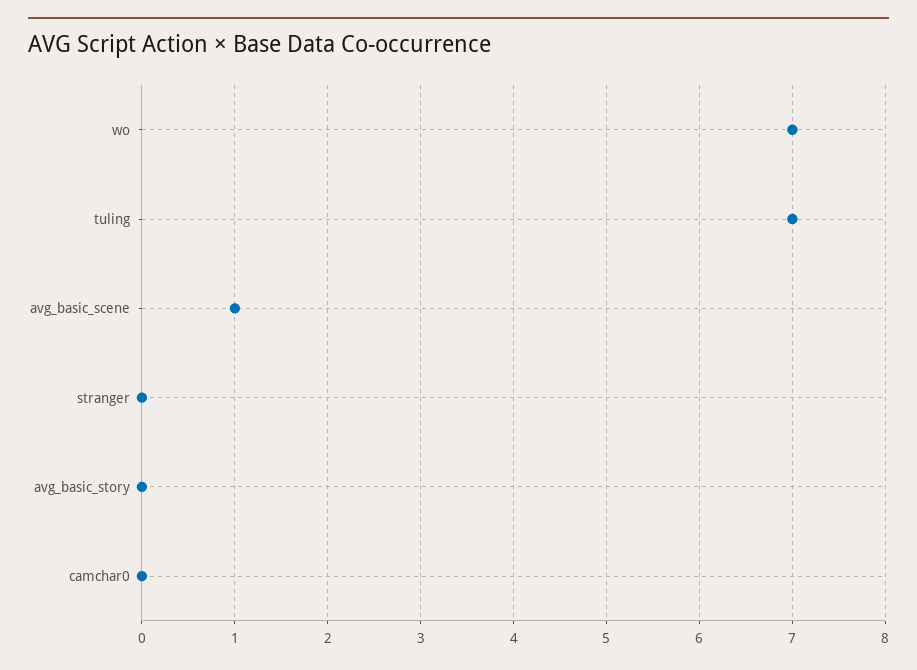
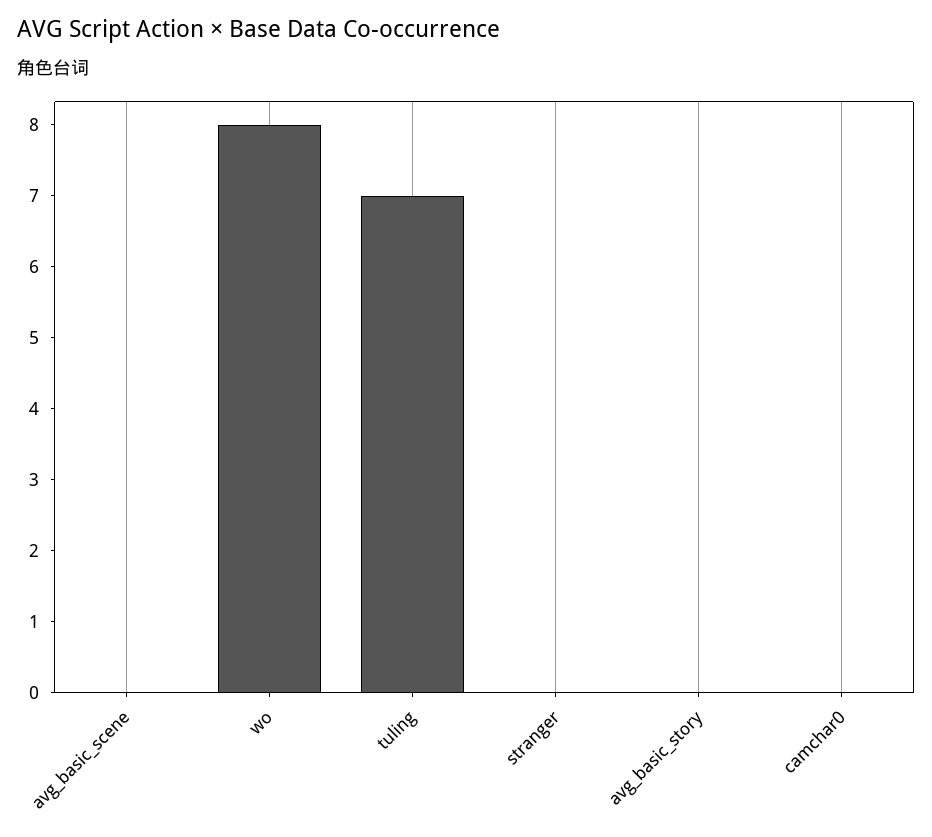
wo: 7 -> 8
avg_basic_scene: 1 -> 0

